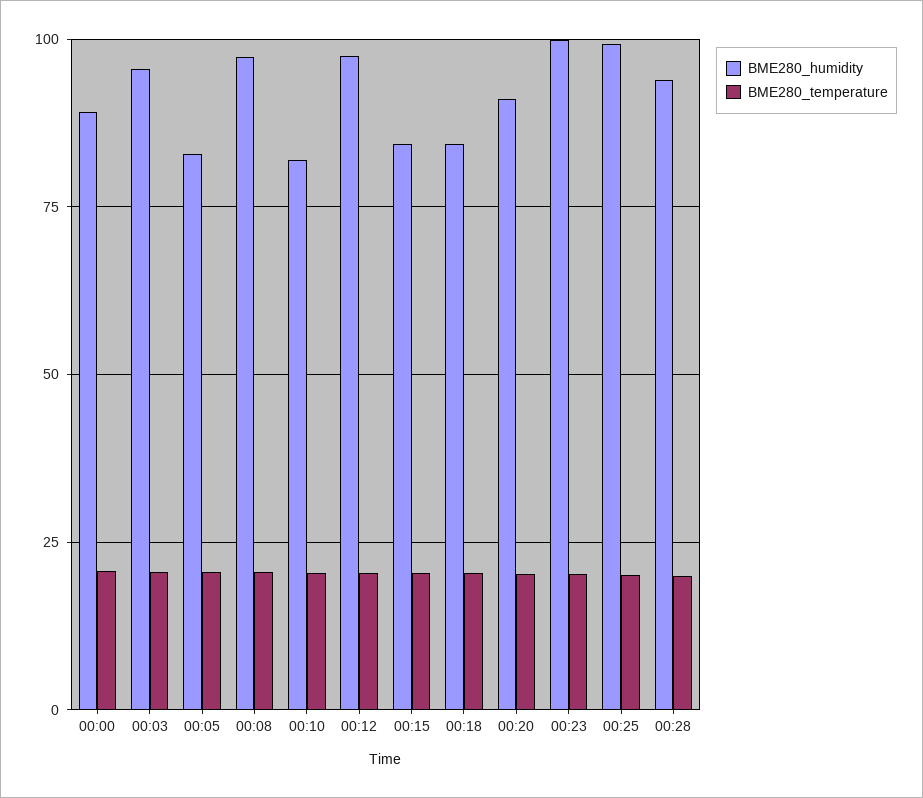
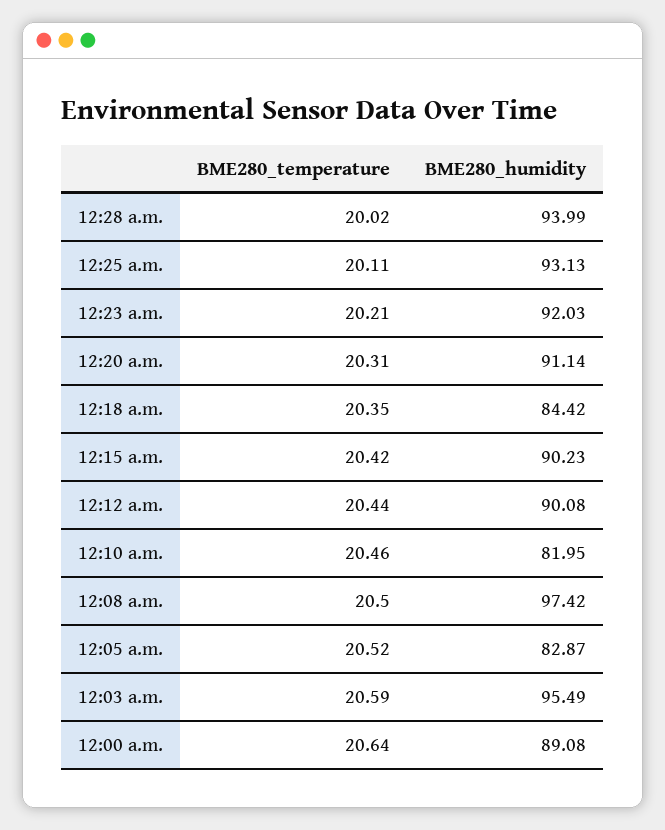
BME280_humidity, 00:12: 97.5 -> 90.08
BME280_humidity, 00:15: 85 -> 90.23
BME280_humidity, 00:23: 100 -> 92.03
BME280_humidity, 00:25: 100 -> 93.13

